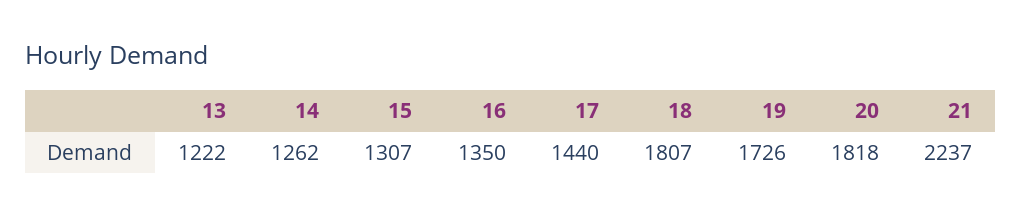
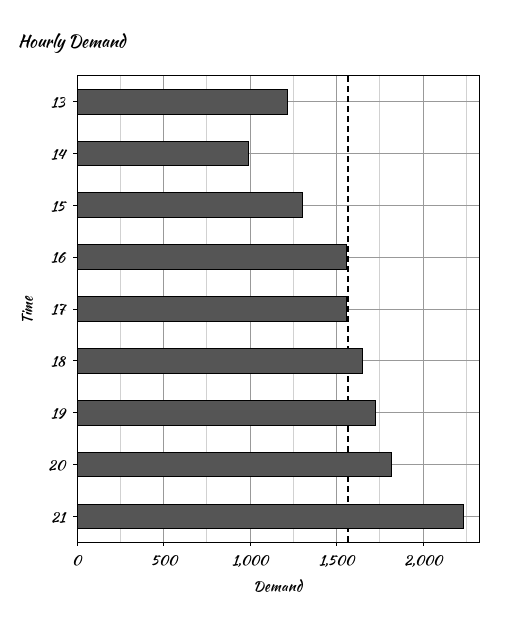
14: 1262 -> 1000
16: 1350 -> 1550
17: 1440 -> 1550
18: 1807 -> 1650

